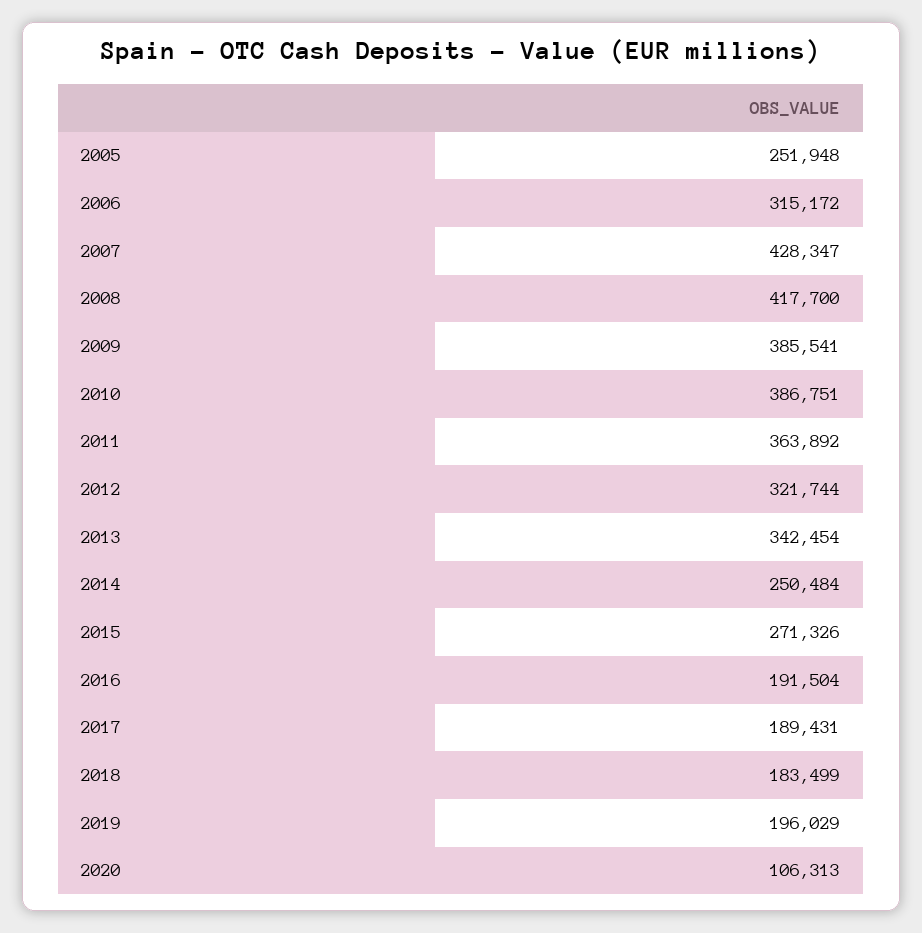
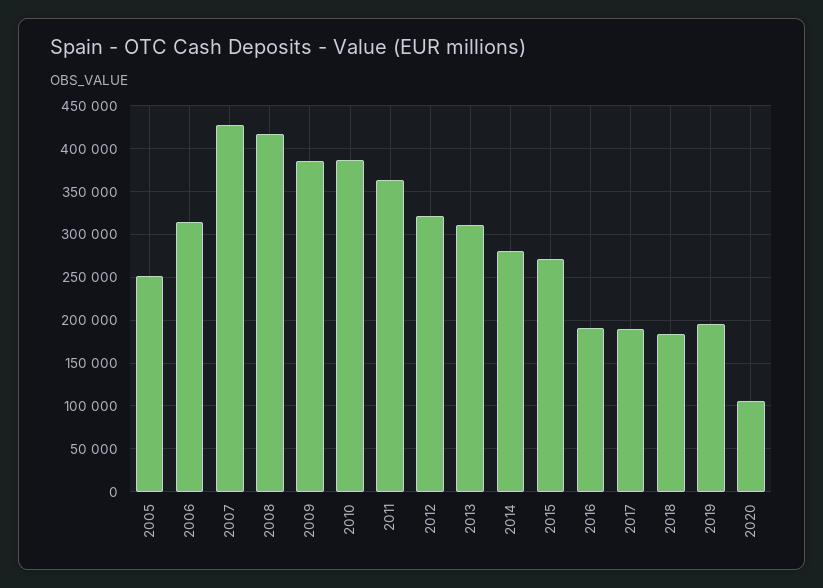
2013: 342454 -> 310000
2014: 250484 -> 280000

